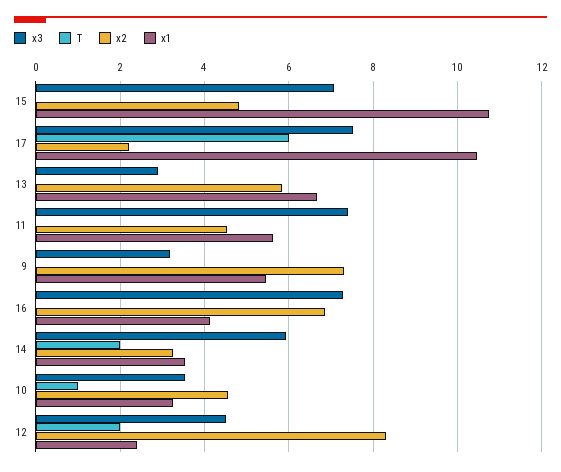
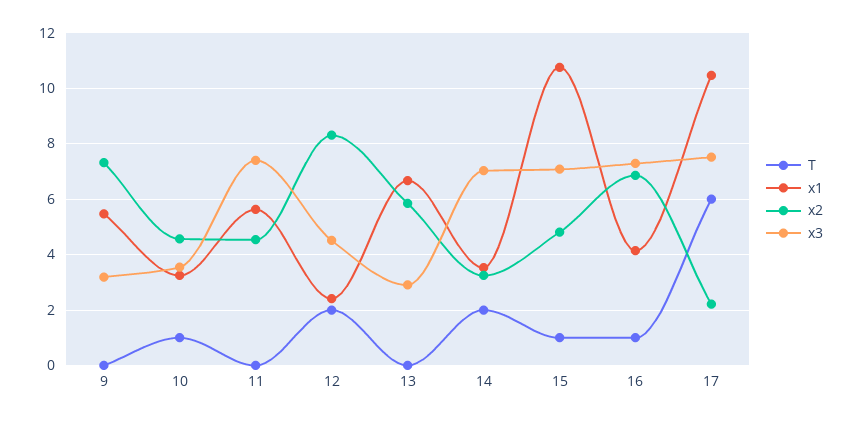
T, 15: 0 -> 1
T, 16: 0 -> 1
x3, 14: 6 -> 7

